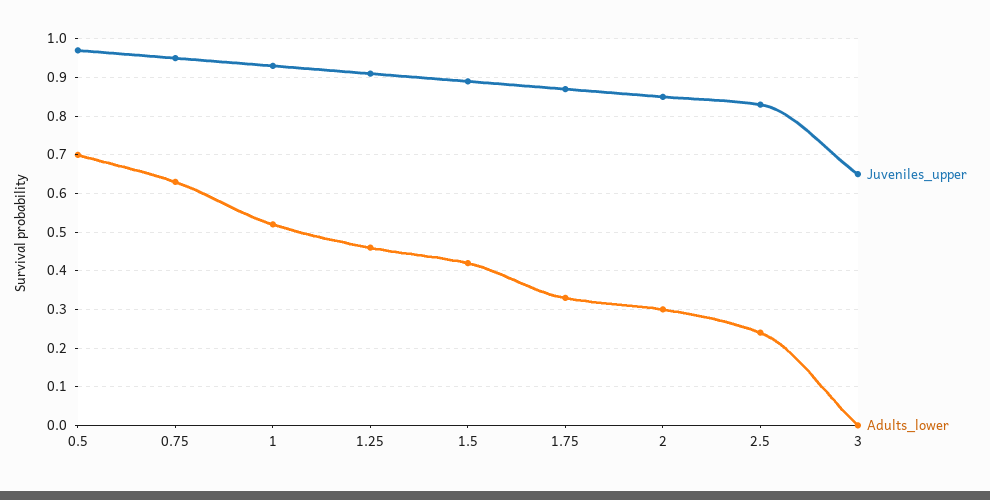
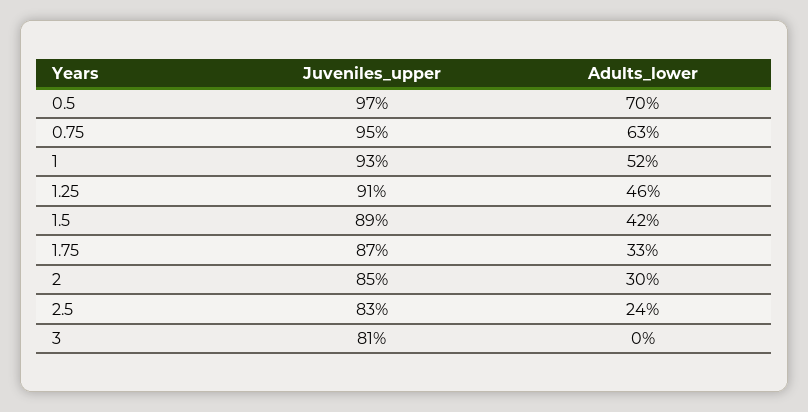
Juveniles_upper, 3: 0.65 -> 0.81

